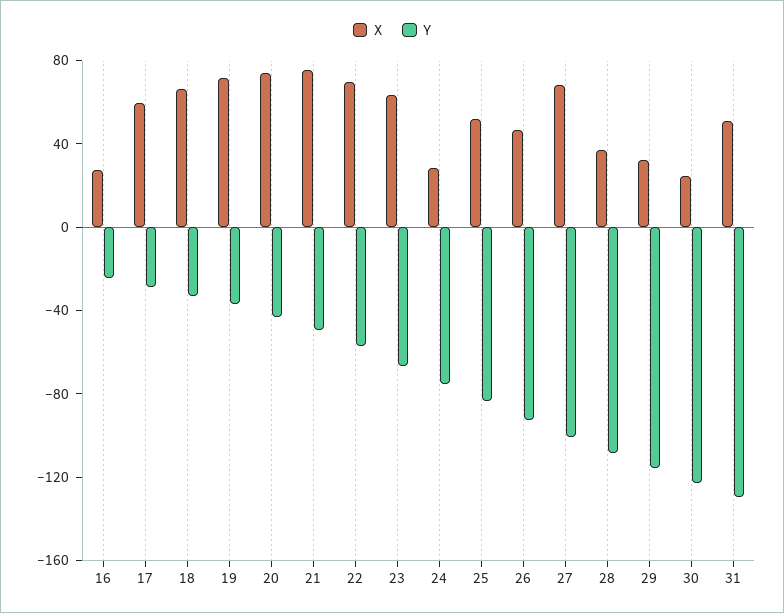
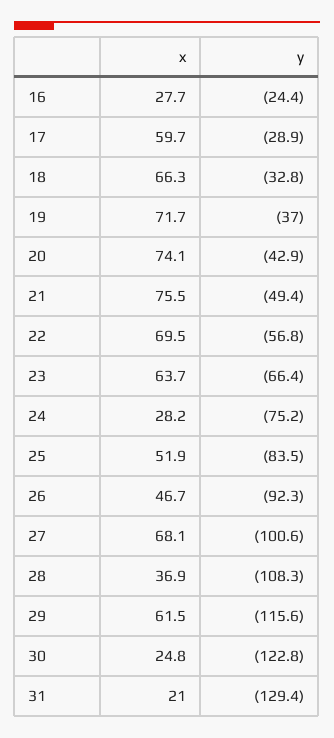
X, 29: 30 -> 61.5
X, 31: 50 -> 21

